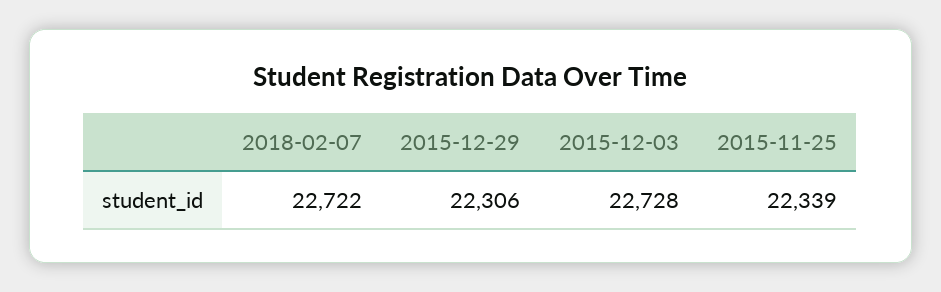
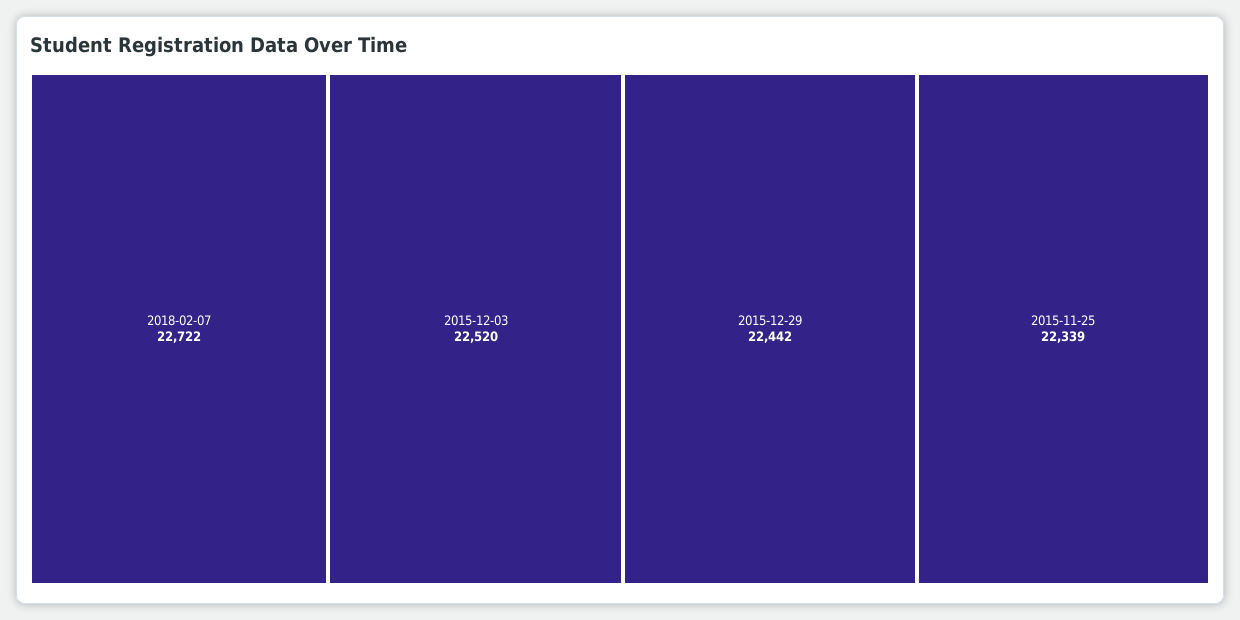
2015-12-29: 22306 -> 22442
2015-12-03: 22728 -> 22520

